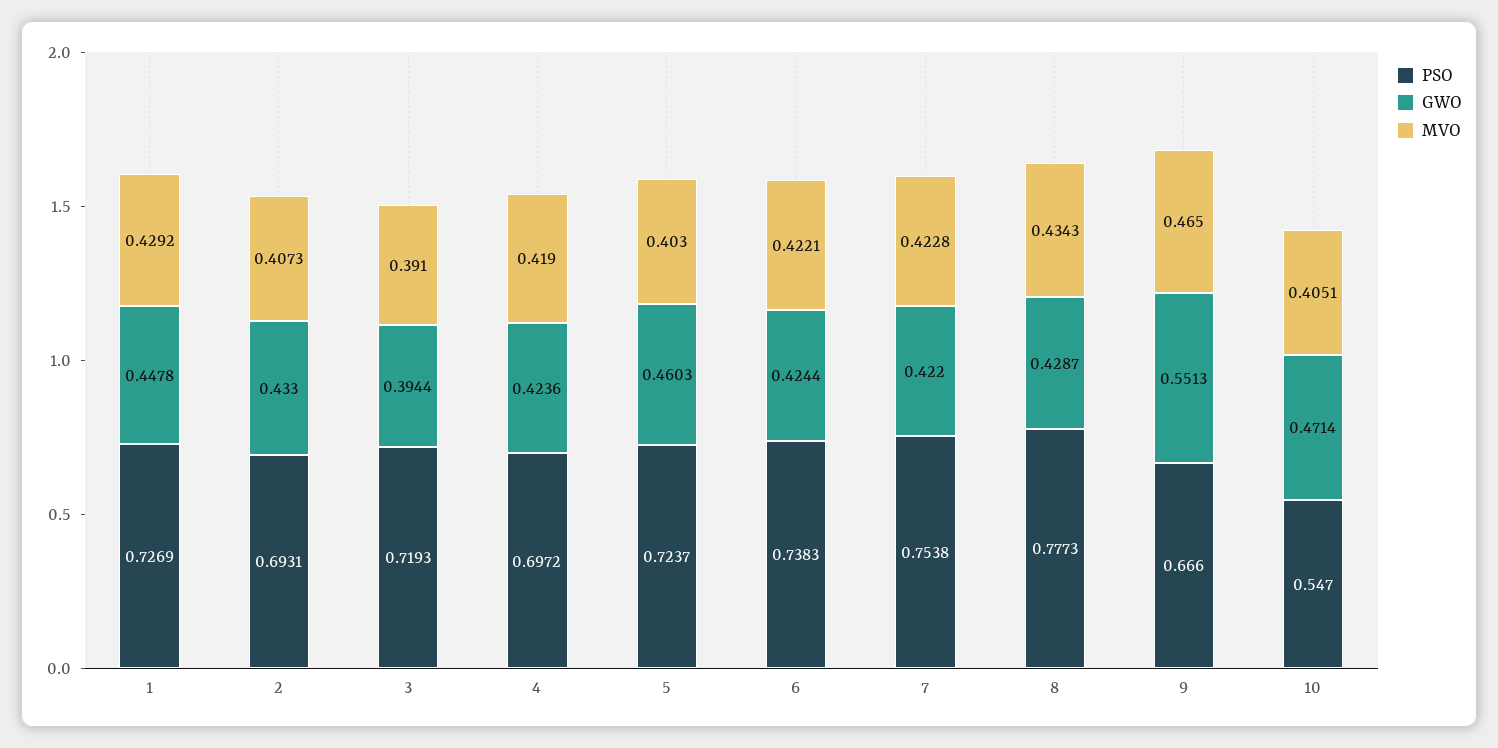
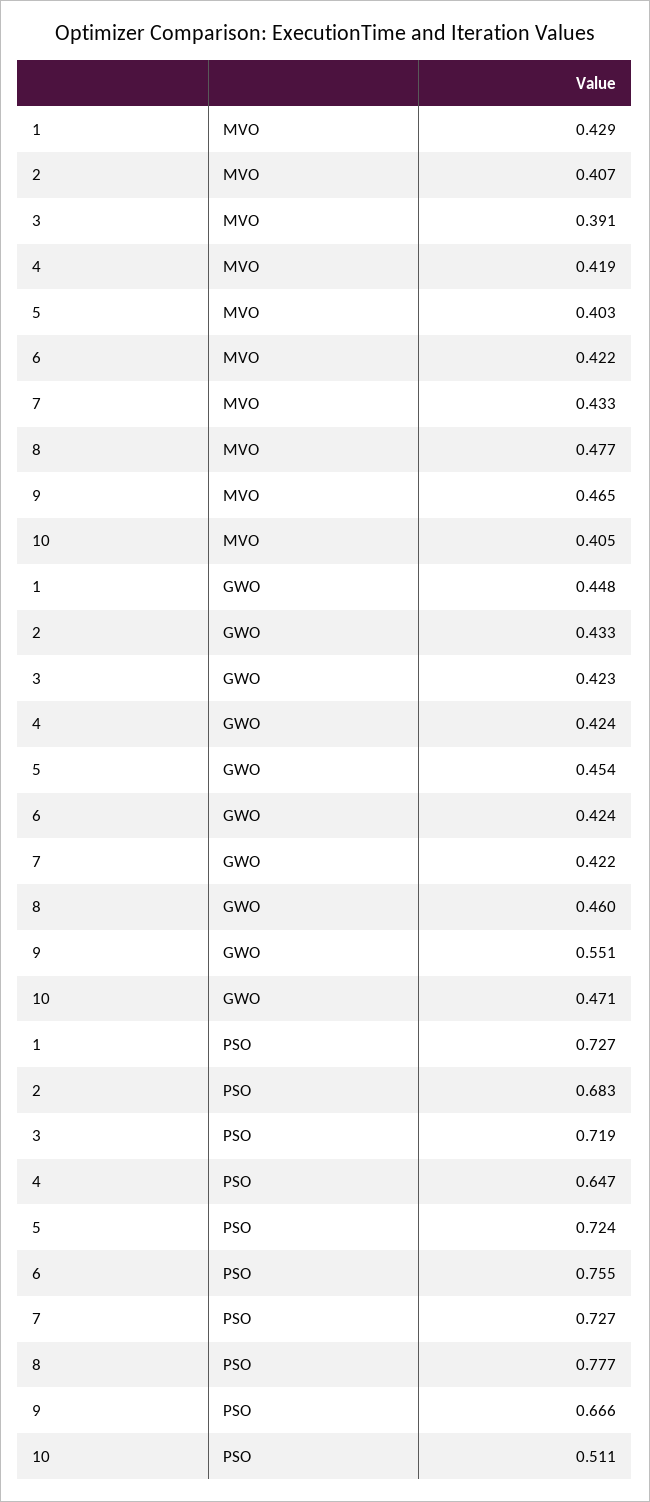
PSO, 2: 0.6931 -> 0.683
GWO, 3: 0.3944 -> 0.423
PSO, 4: 0.6972 -> 0.647
GWO, 5: 0.4603 -> 0.454
PSO, 6: 0.7383 -> 0.755
PSO, 7: 0.7538 -> 0.727
MVO, 7: 0.4228 -> 0.433
GWO, 8: 0.4287 -> 0.46
MVO, 8: 0.4343 -> 0.477
PSO, 10: 0.547 -> 0.511

